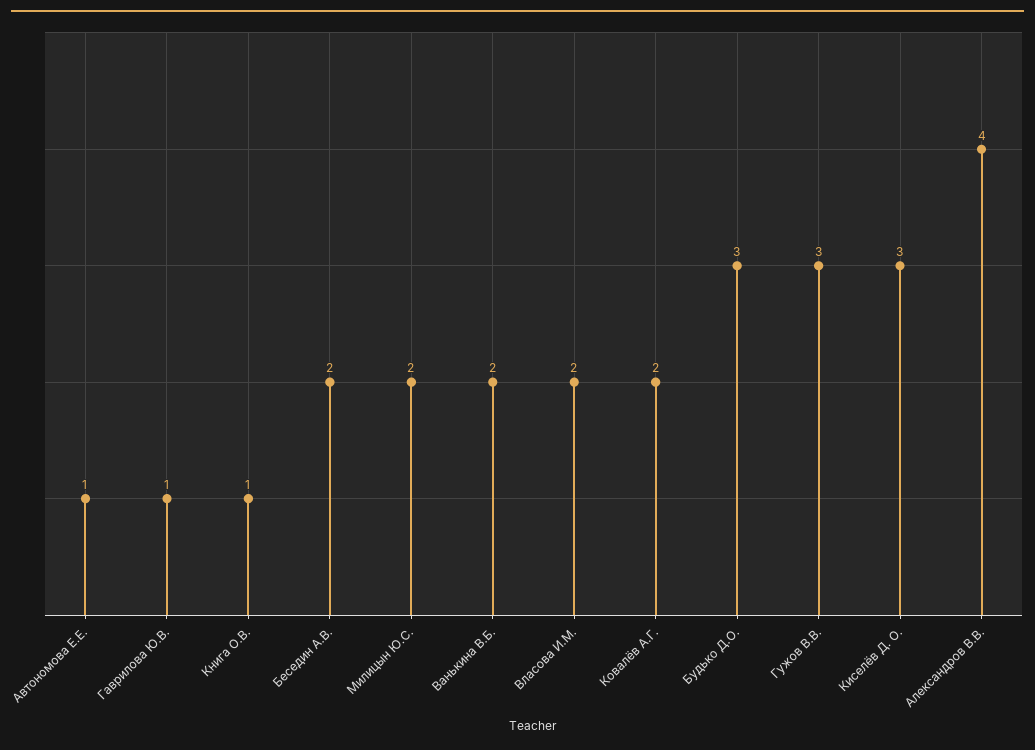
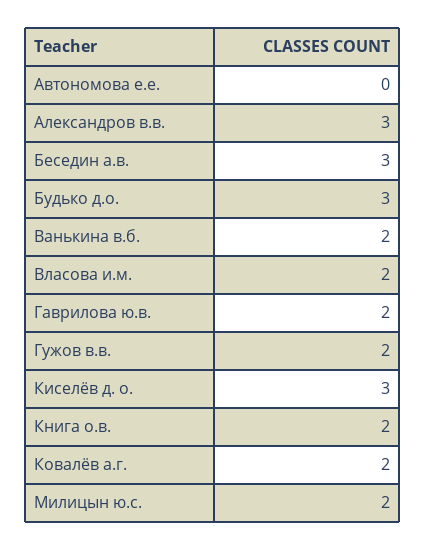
Автономова Е.Е.: 1 -> 0
Гаврилова Ю.В.: 1 -> 2
Книга О.В.: 1 -> 2
Беседин А.В.: 2 -> 3
Гужов В.В.: 3 -> 2
Александров В.В.: 4 -> 3

